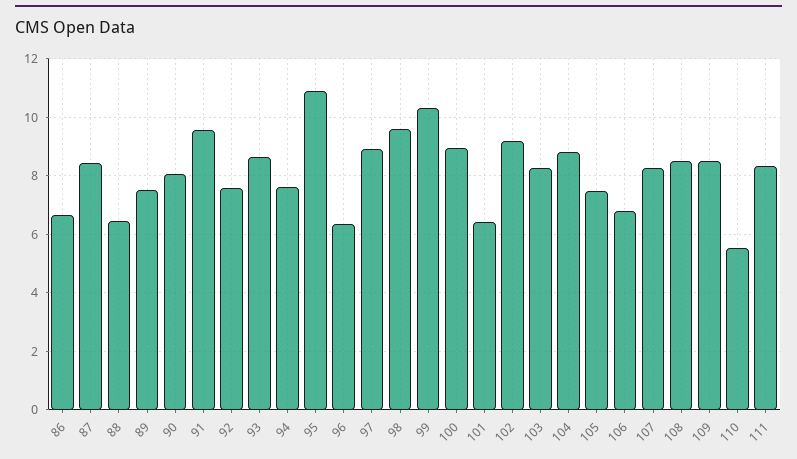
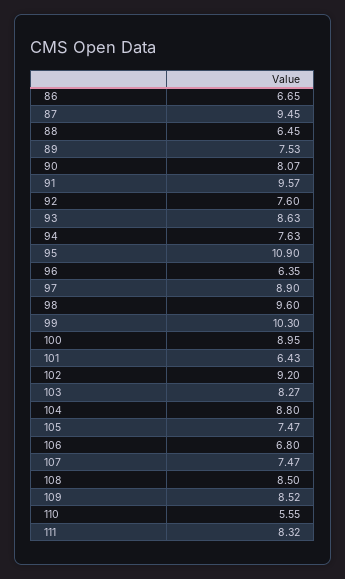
87: 8.5 -> 9.45
107: 8.25 -> 7.47

